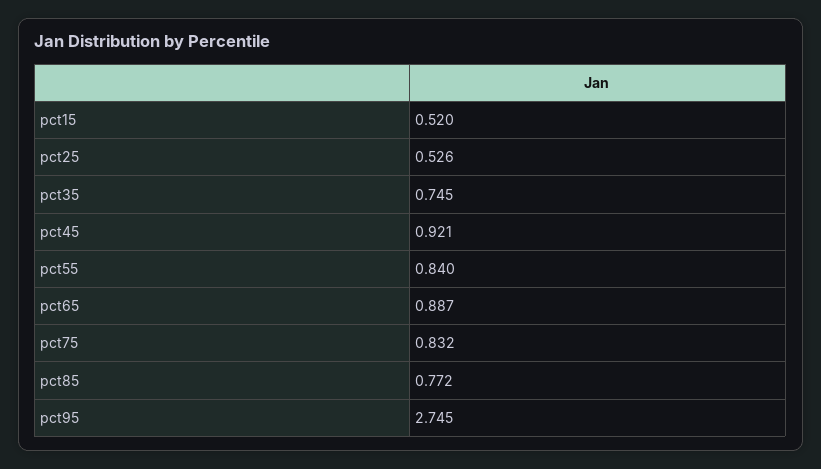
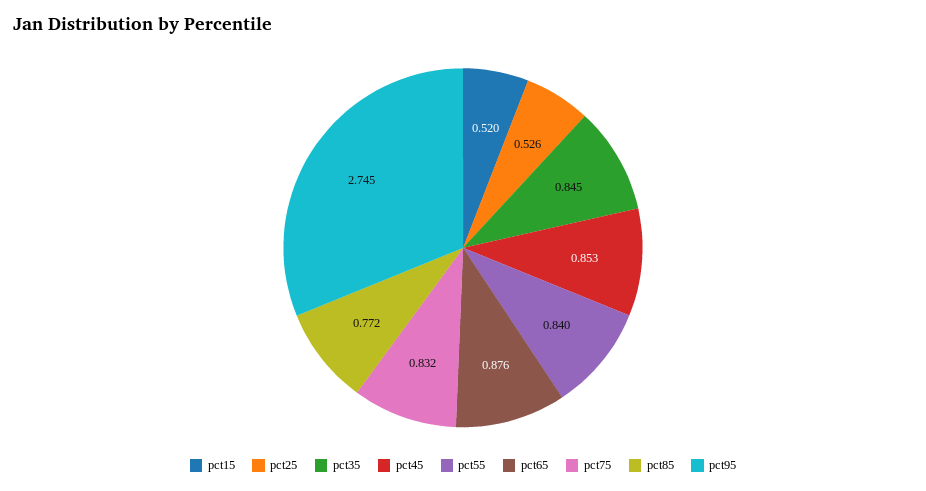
pct35: 0.745 -> 0.845
pct45: 0.921 -> 0.853
pct65: 0.887 -> 0.876

